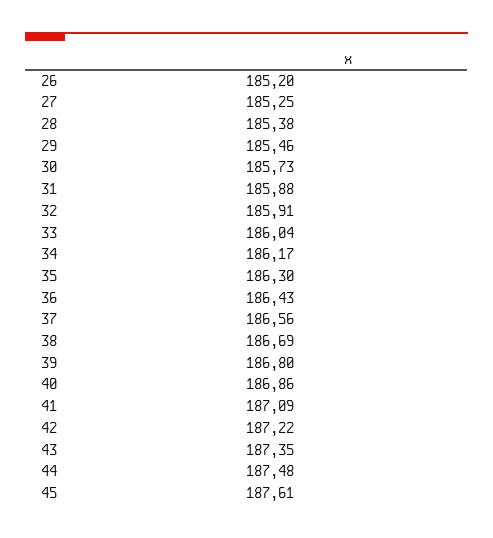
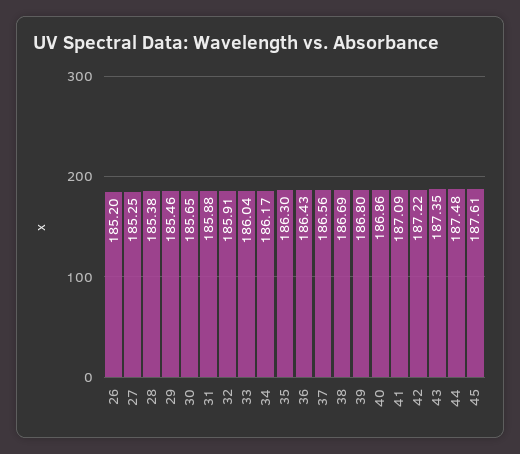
30: 185.73 -> 185.65

